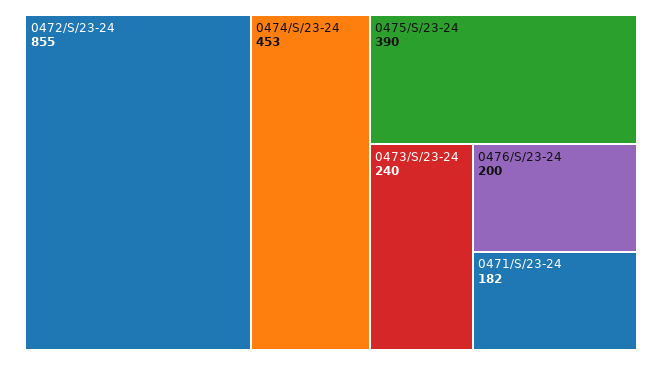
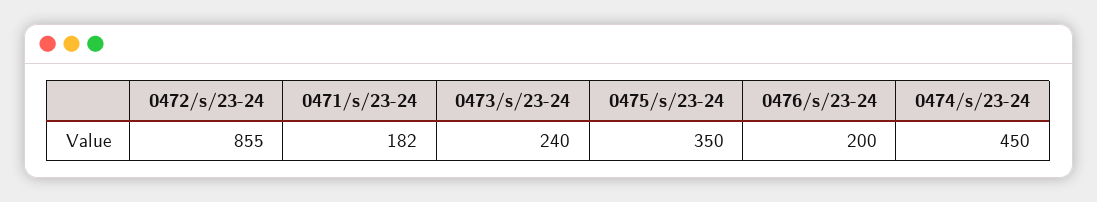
0474/S/23-24: 453 -> 450
0475/S/23-24: 390 -> 350

